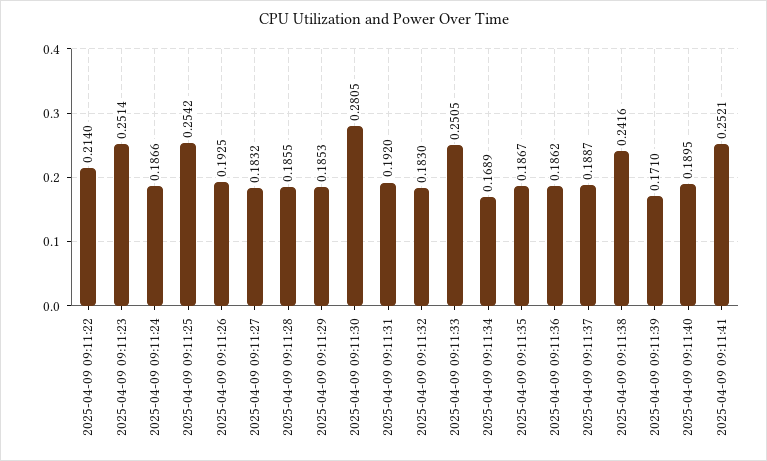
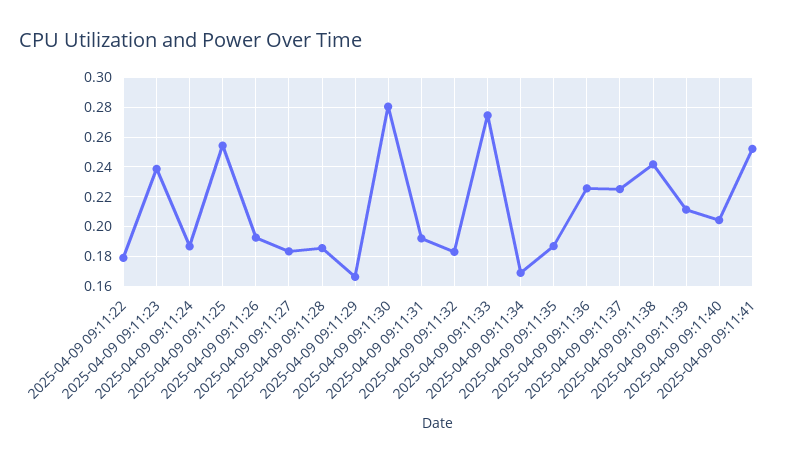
2025-04-09 09:11:22: 0.214 -> 0.18
2025-04-09 09:11:23: 0.2514 -> 0.24
2025-04-09 09:11:29: 0.1853 -> 0.165
2025-04-09 09:11:33: 0.2505 -> 0.275
2025-04-09 09:11:36: 0.1862 -> 0.225
2025-04-09 09:11:37: 0.1887 -> 0.225
2025-04-09 09:11:39: 0.171 -> 0.21
2025-04-09 09:11:40: 0.1895 -> 0.205

